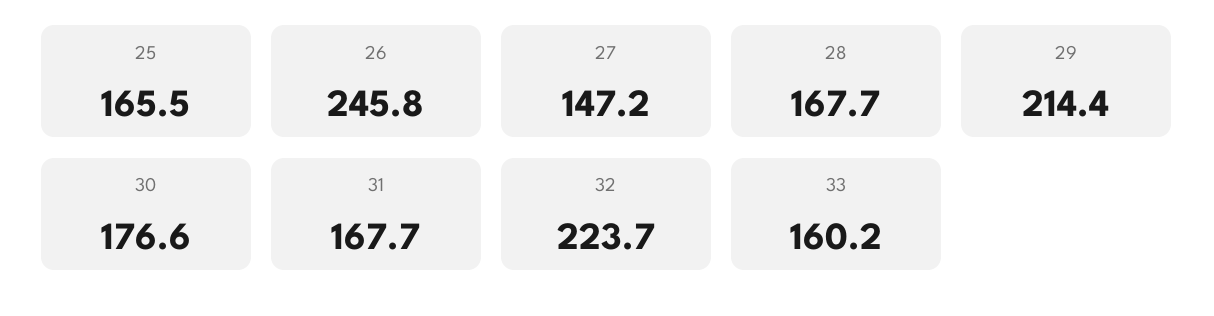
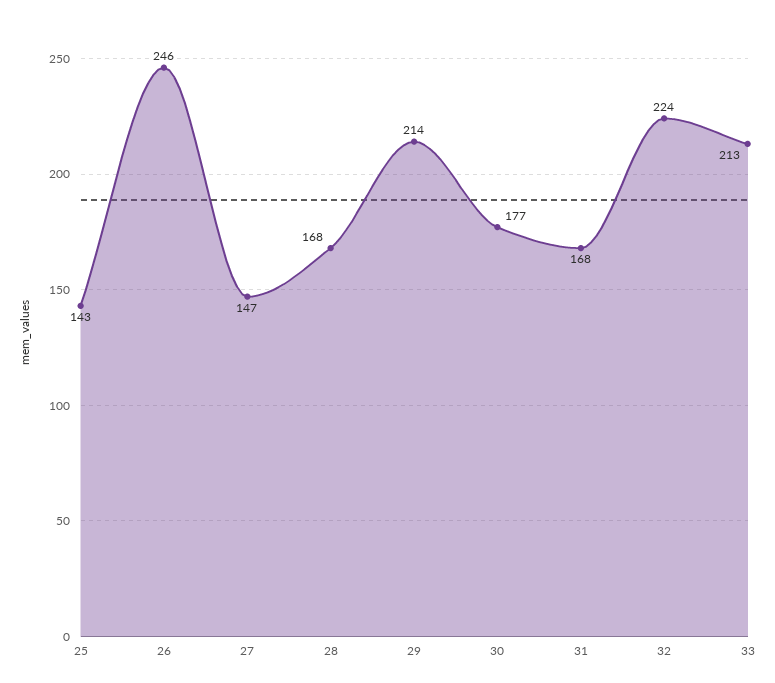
25: 165.5 -> 143
33: 160.2 -> 213

